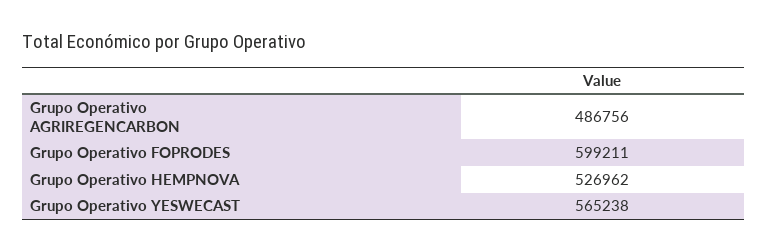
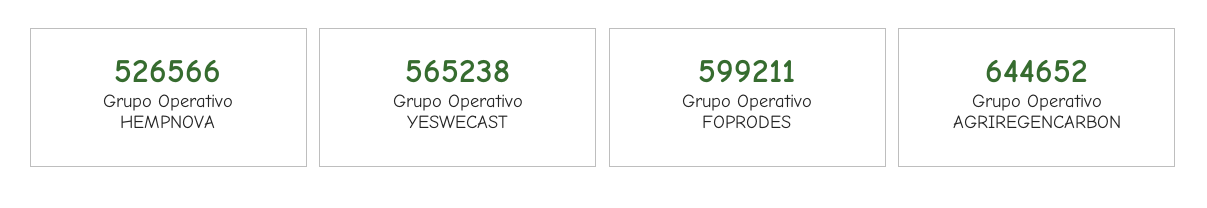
Grupo Operativo AGRIREGENCARBON: 486756 -> 644652
Grupo Operativo HEMPNOVA: 526962 -> 526566

